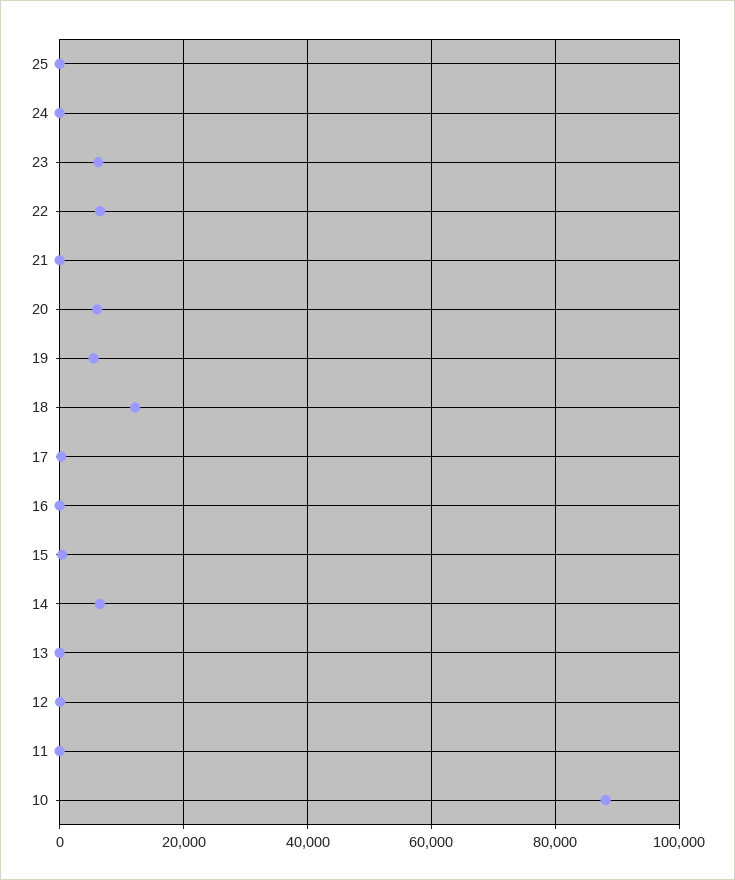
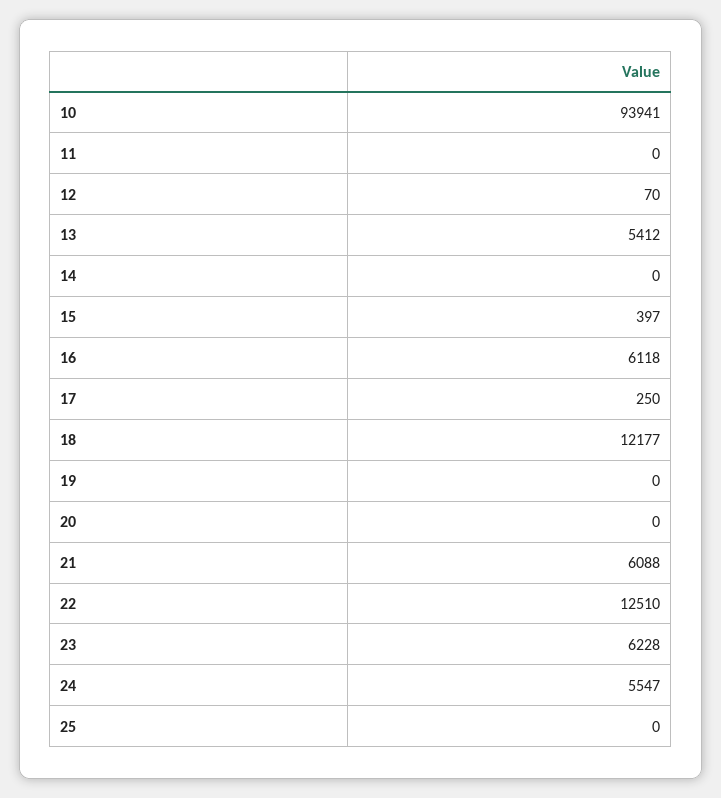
24: 0 -> 5547
22: 6000 -> 12510
21: 0 -> 6088
20: 6000 -> 0
19: 6000 -> 0
16: 0 -> 6118
14: 6000 -> 0
13: 0 -> 5412
10: 88000 -> 93941

